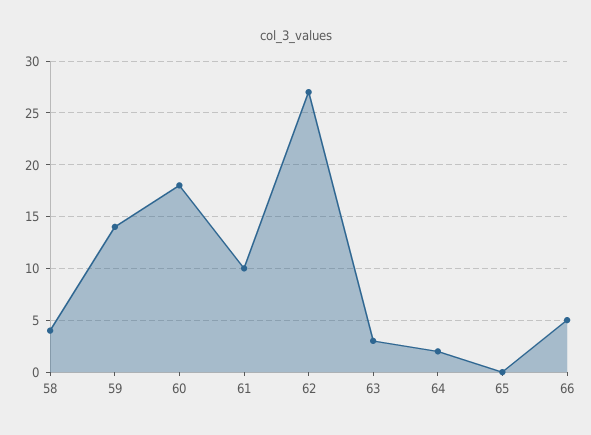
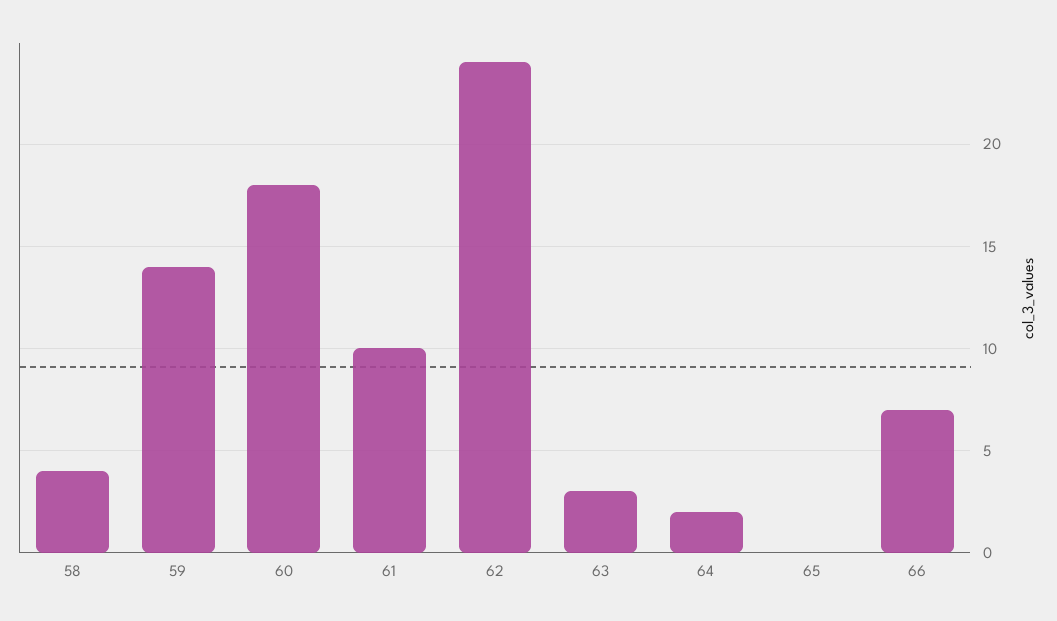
62: 27 -> 24
66: 5 -> 7

